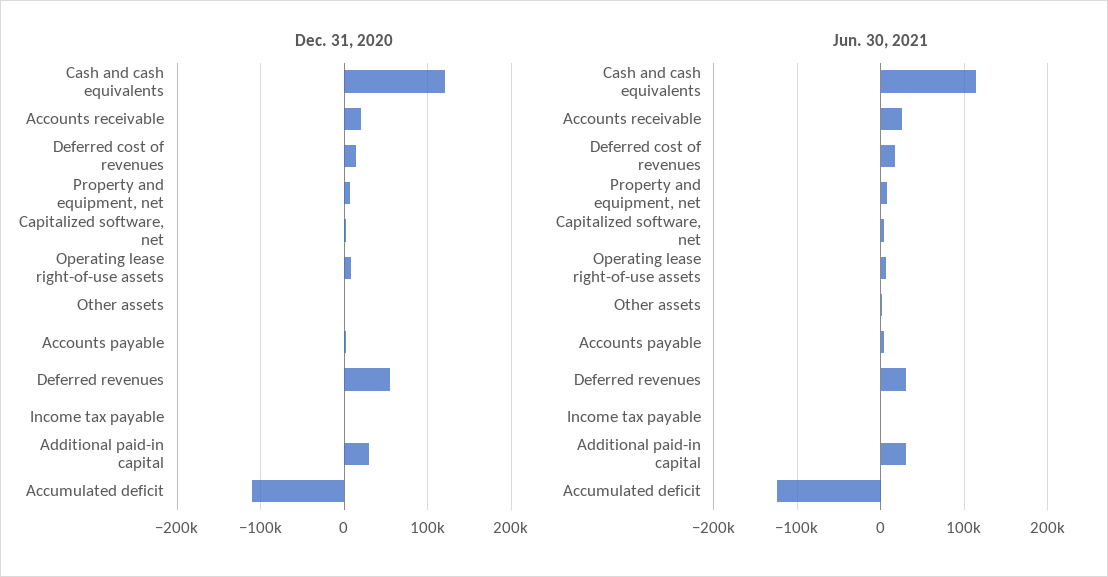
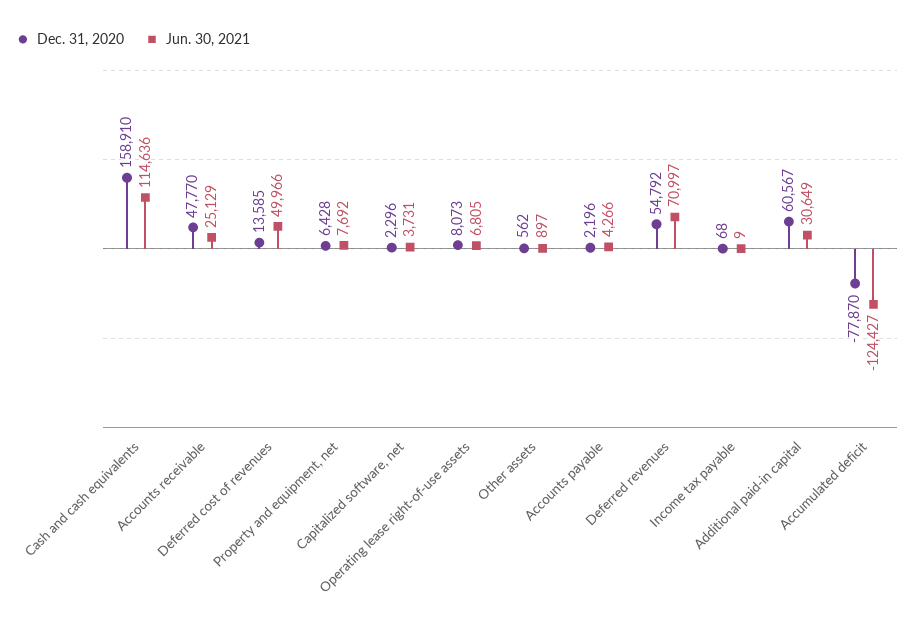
Dec. 31, 2020, Cash and cash equivalents: 120000 -> 158910
Dec. 31, 2020, Accounts receivable: 20000 -> 47770
Dec. 31, 2020, Additional paid-in capital: 30000 -> 60567
Dec. 31, 2020, Accumulated deficit: -110000 -> -77870
Jun. 30, 2021, Deferred cost of revenues: 20000 -> 49966
Jun. 30, 2021, Deferred revenues: 30000 -> 70997

